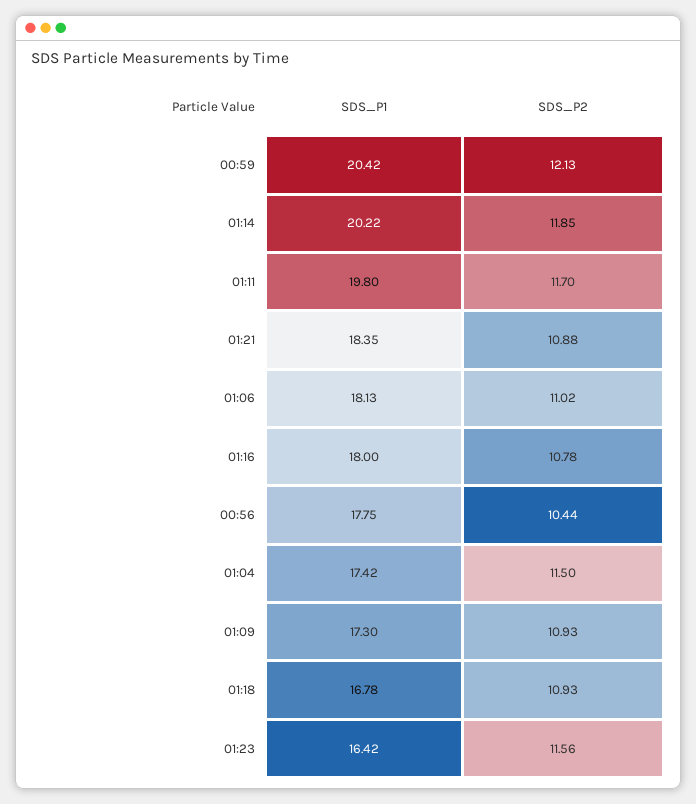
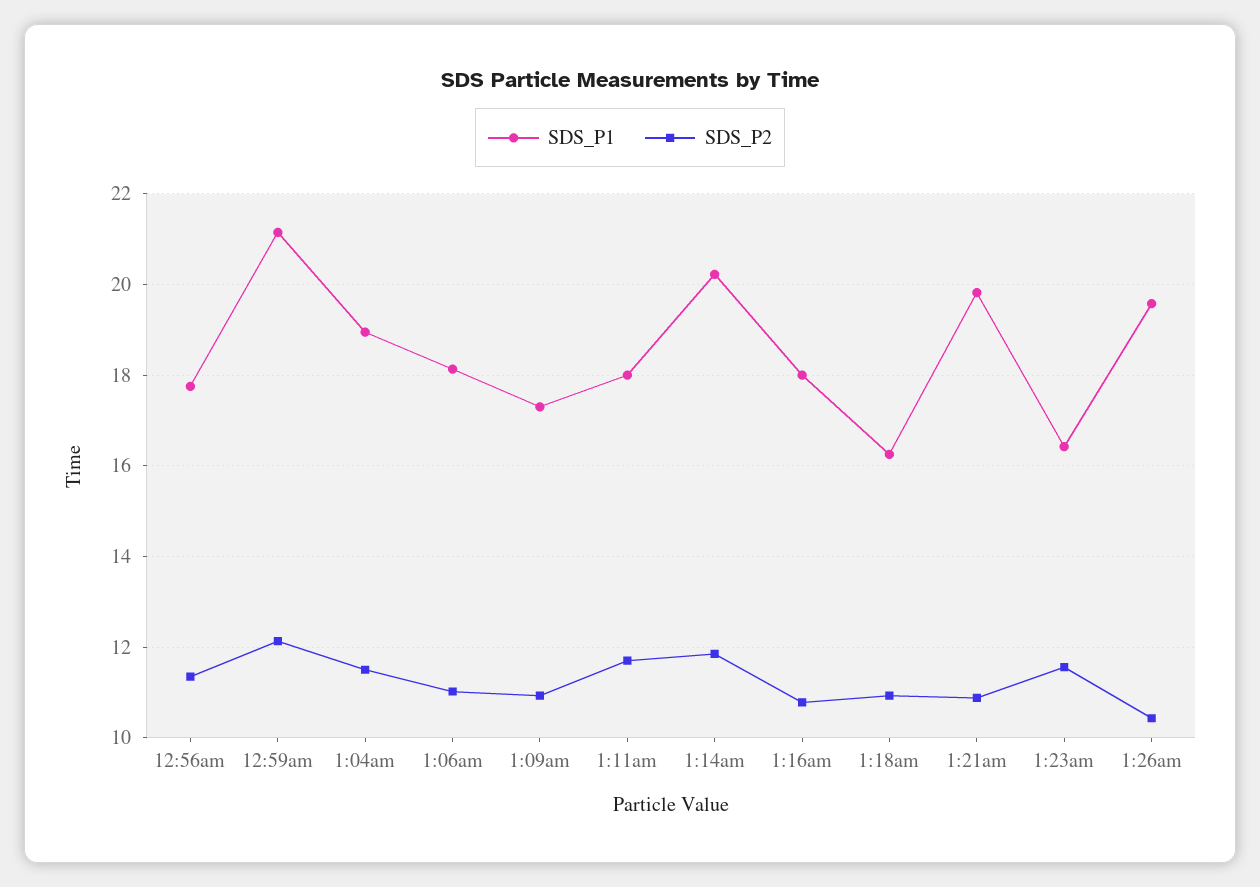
SDS_P1, 00:59: 20.42 -> 21.2
SDS_P1, 01:11: 19.8 -> 18
SDS_P1, 01:21: 18.35 -> 19.8
SDS_P2, 00:56: 10.44 -> 11.4
SDS_P1, 01:04: 17.42 -> 19
SDS_P1, 01:18: 16.78 -> 16.2
SDS_P1, 1:26am: none -> 19.6
SDS_P2, 1:26am: none -> 10.4

